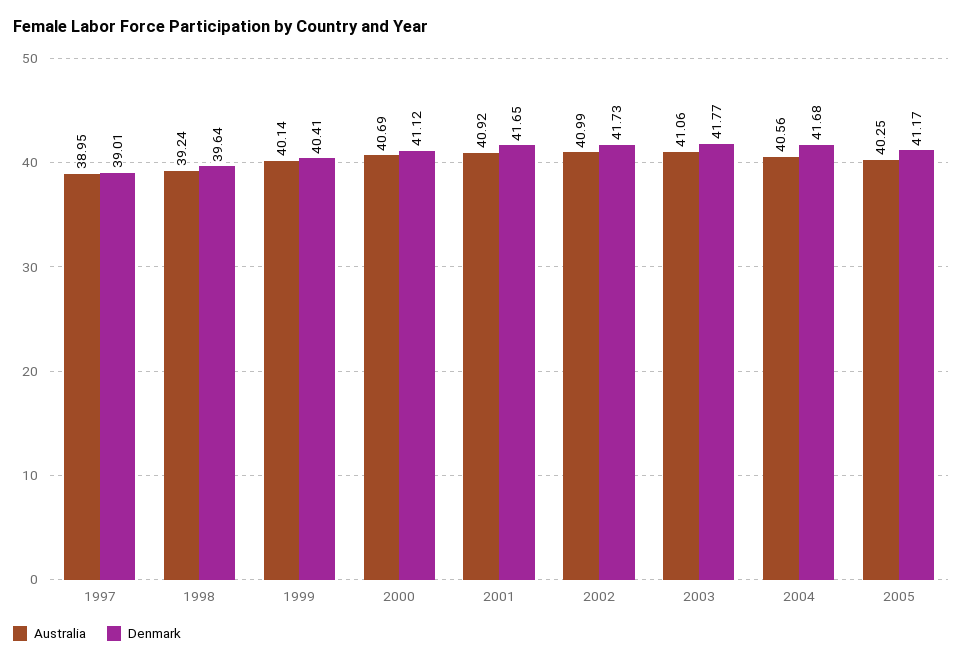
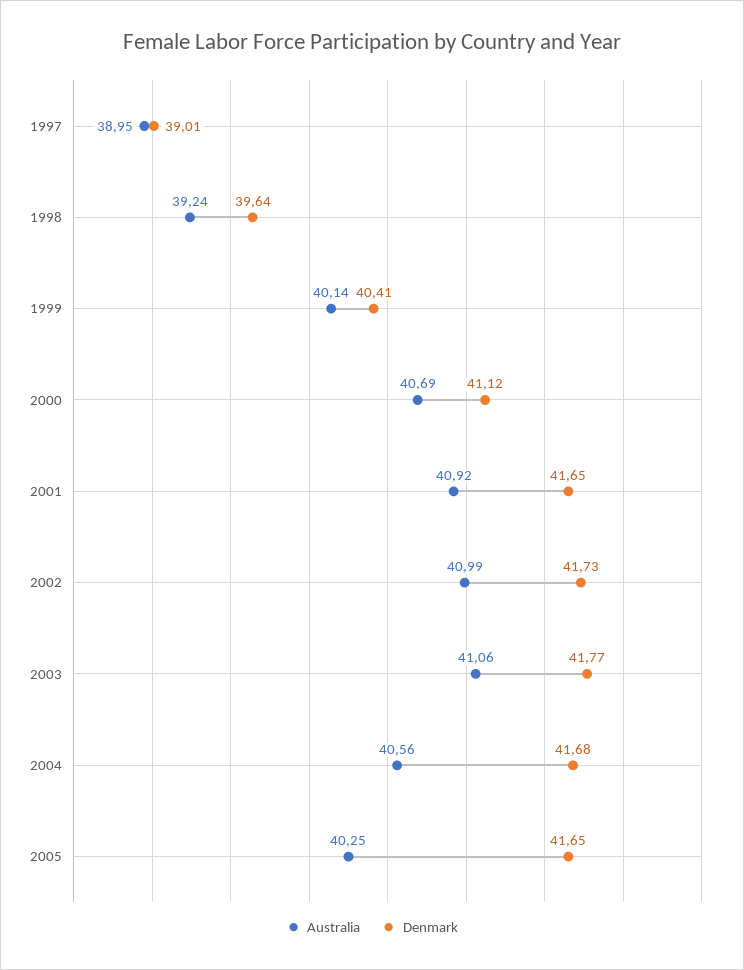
Denmark, 2005: 41.17 -> 41.65

